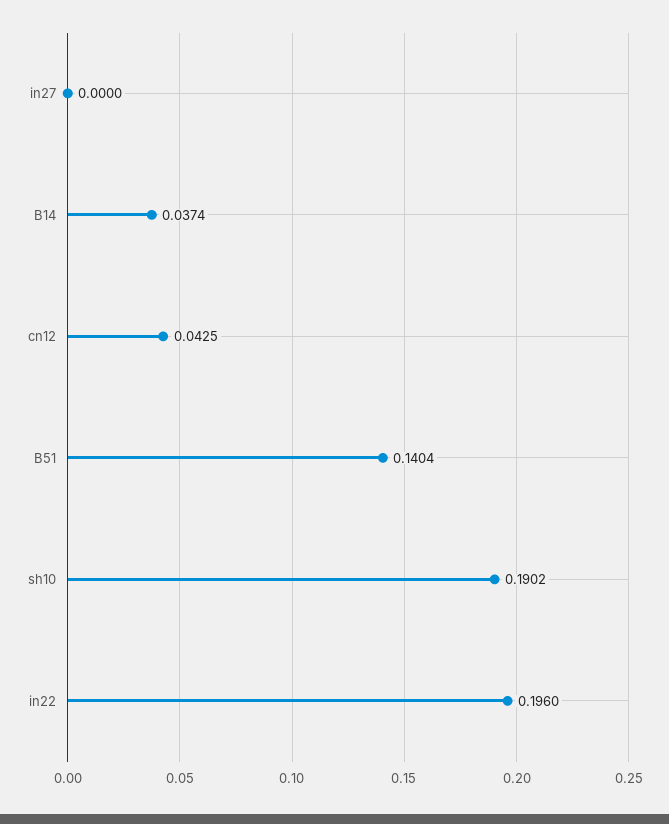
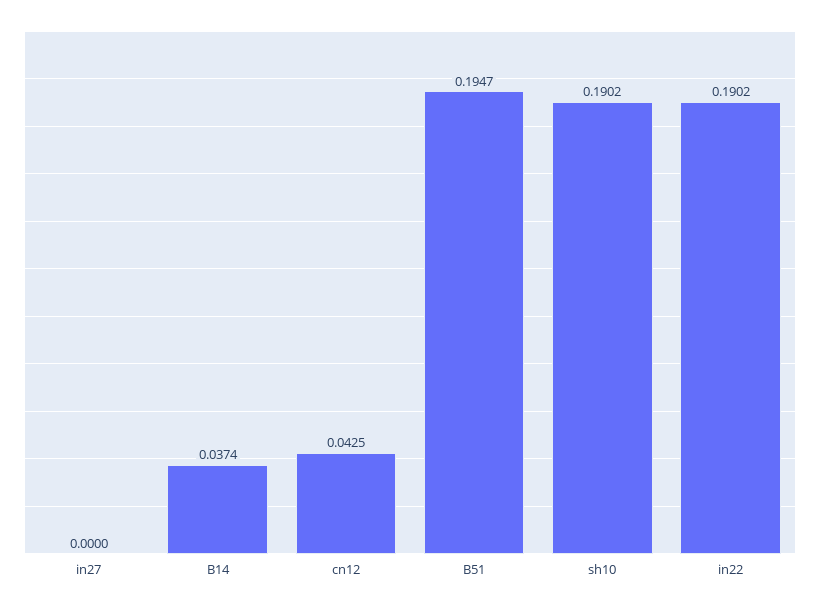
B51: 0.1404 -> 0.1947
in22: 0.196 -> 0.1902

